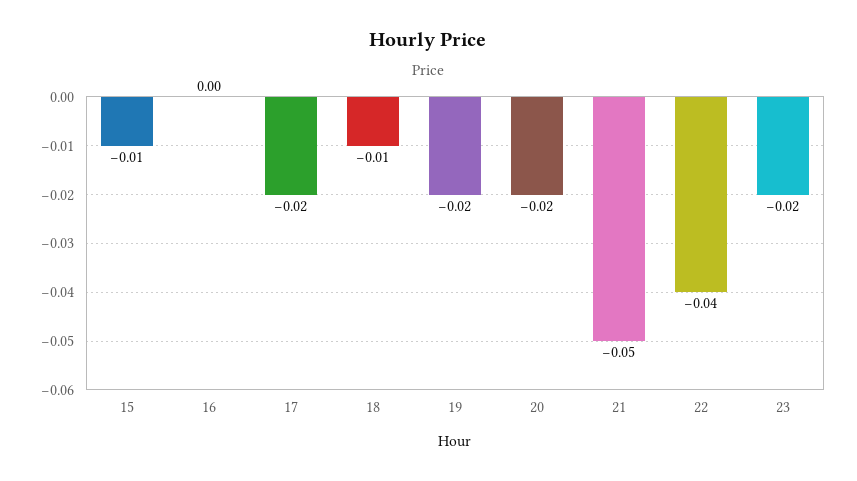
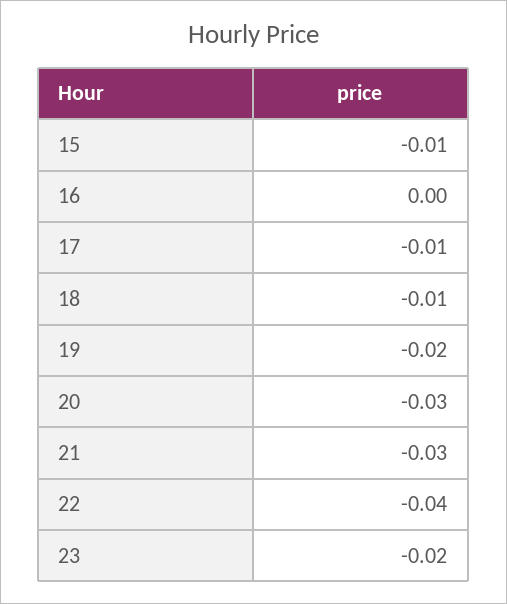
17: -0.02 -> -0.01
20: -0.02 -> -0.03
21: -0.05 -> -0.03

